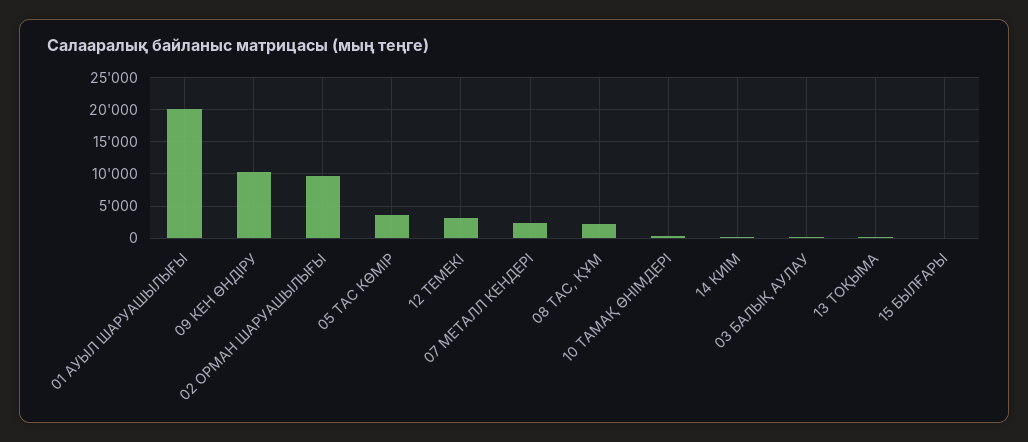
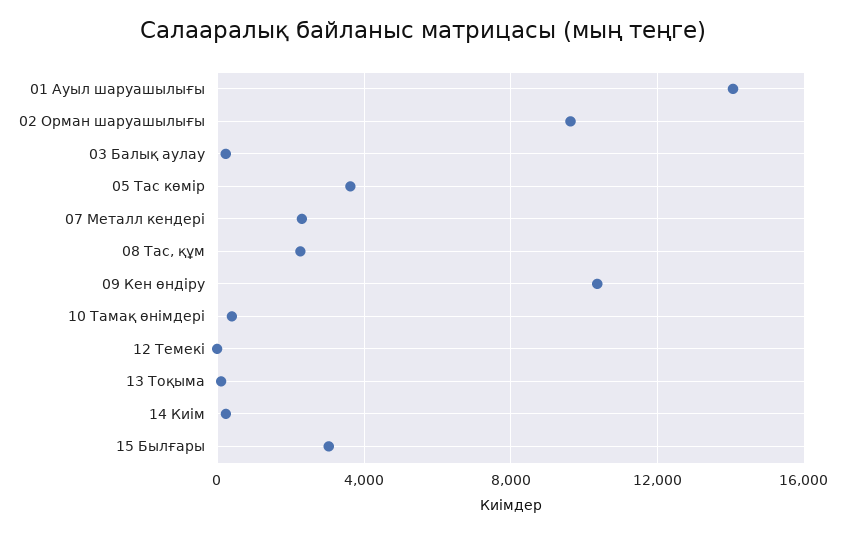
01 АУЫЛ ШАРУАШЫЛЫҒЫ: 20000 -> 14000
12 ТЕМЕКІ: 3000 -> 0
15 БЫЛҒАРЫ: 0 -> 3000

